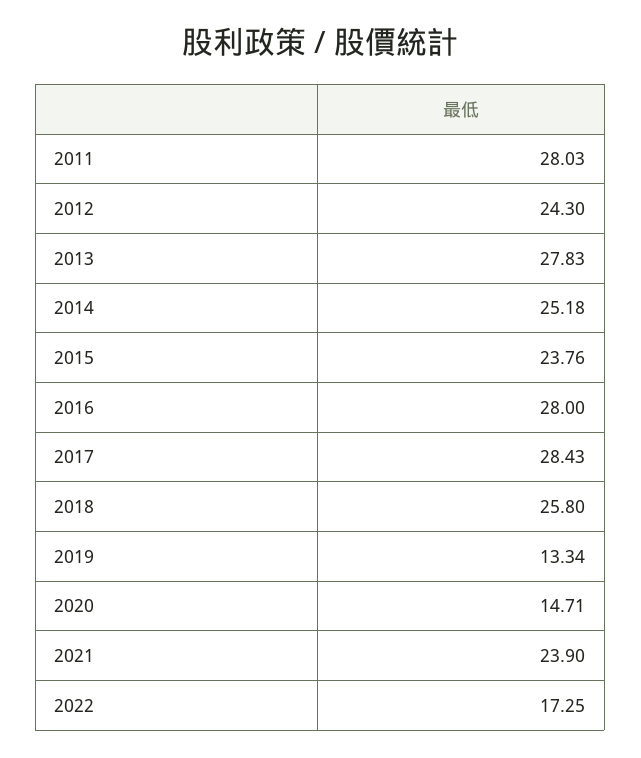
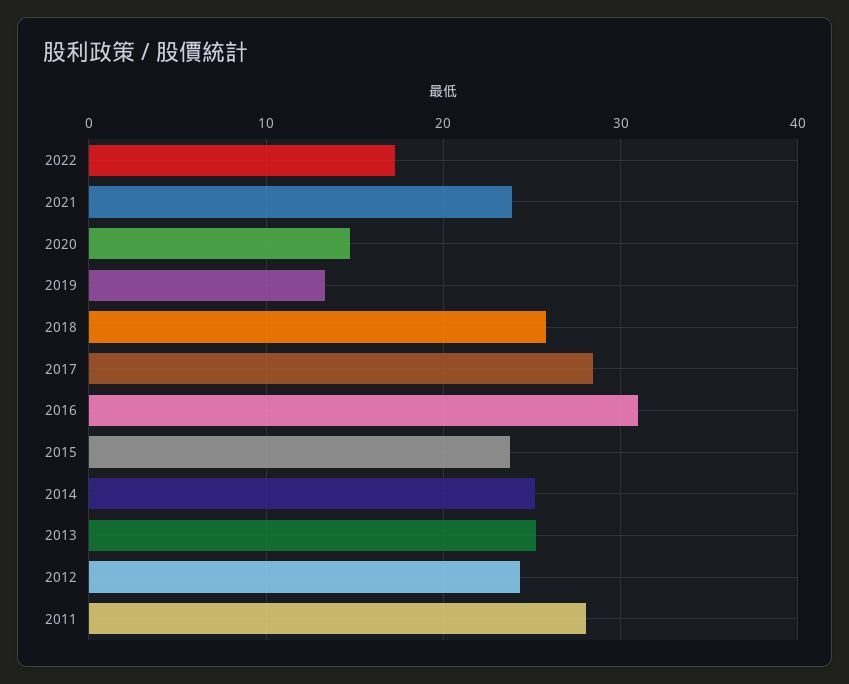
2013: 27.83 -> 25
2016: 28 -> 31

